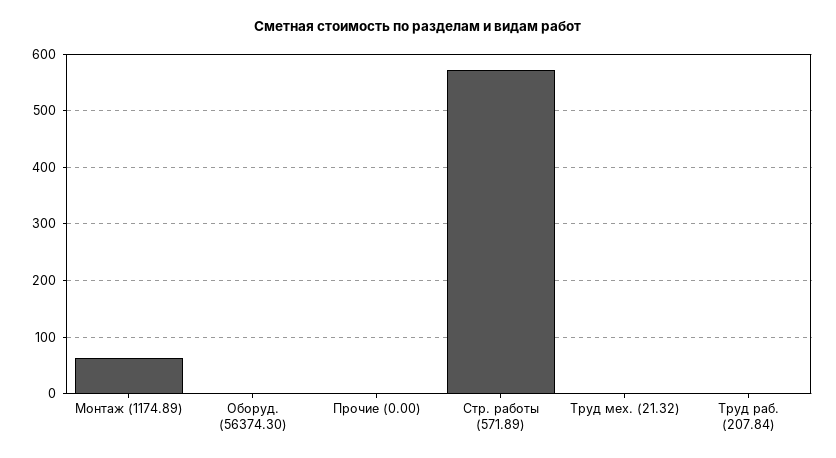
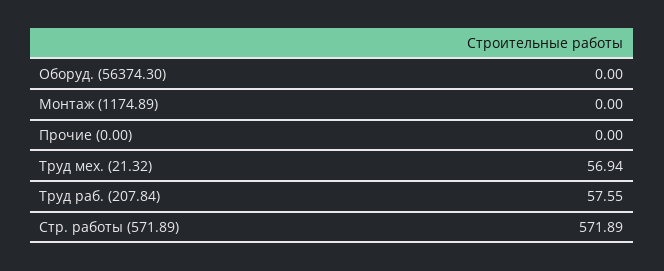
Монтаж (1174.89): 60 -> 0
Труд мех. (21.32): 0 -> 56.94
Труд раб. (207.84): 0 -> 57.55

